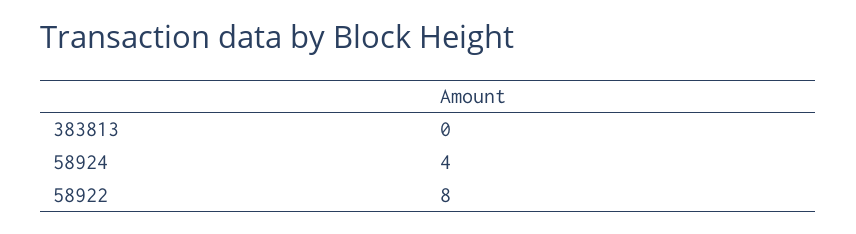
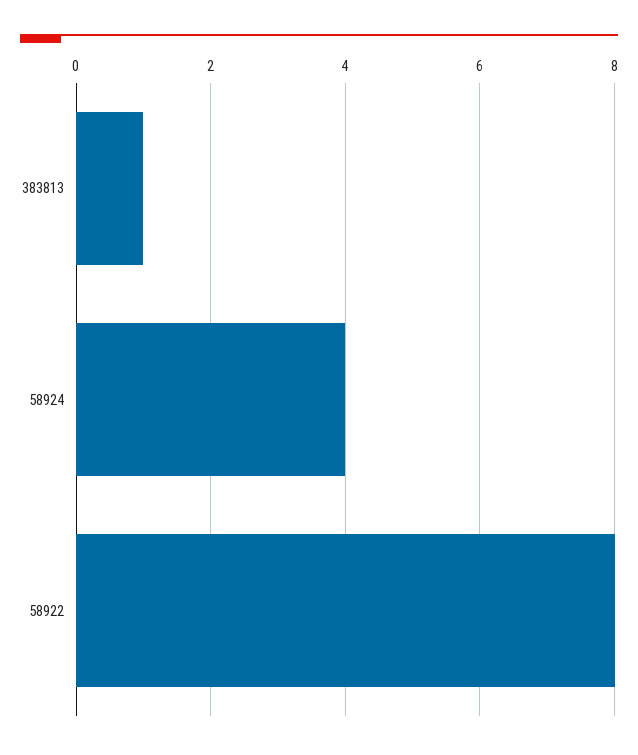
383813: 0 -> 1

